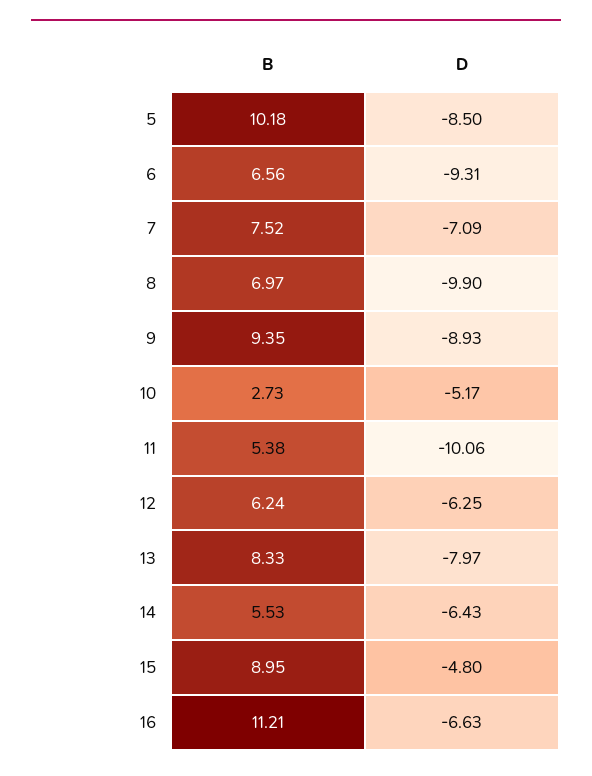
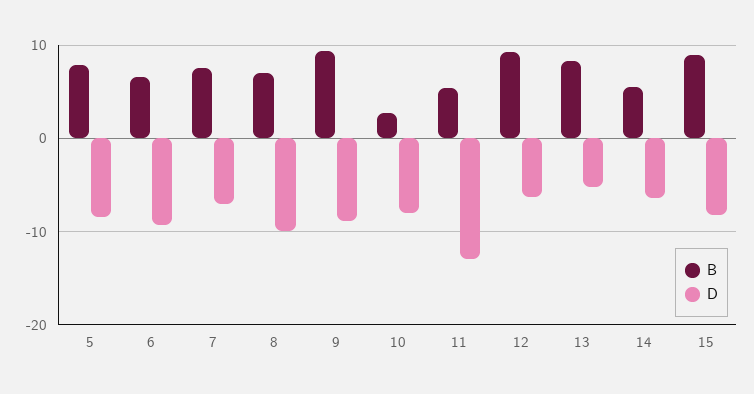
B, 5: 10.18 -> 8
D, 10: -5.17 -> -8
D, 11: -10.06 -> -13
B, 12: 6.24 -> 9
D, 13: -7.97 -> -5
D, 15: -4.8 -> -8
B, 16: 11.21 -> none
D, 16: -6.63 -> none

